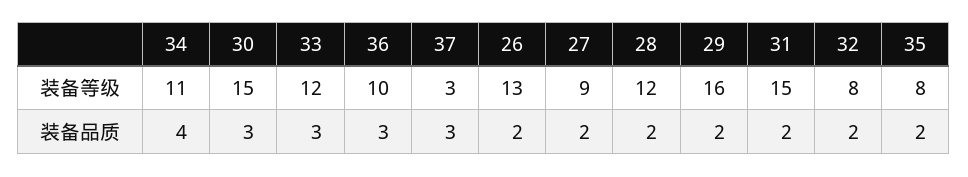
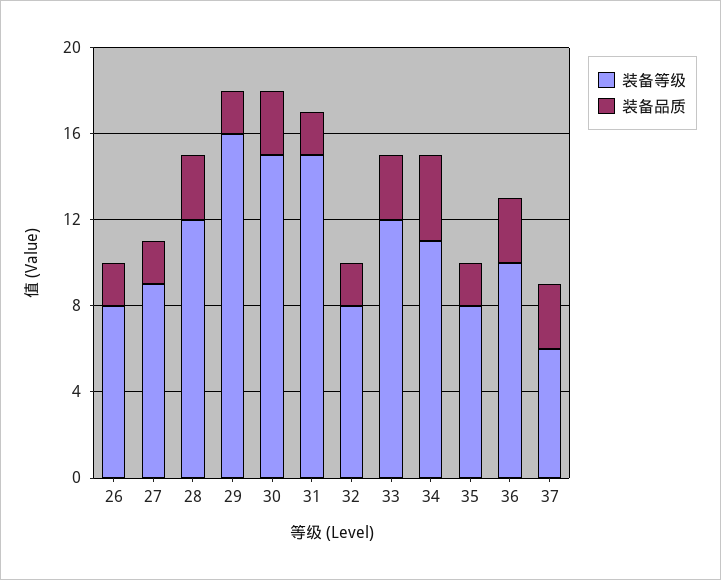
装备等级, 37: 3 -> 6
装备等级, 26: 13 -> 8
装备品质, 28: 2 -> 3

